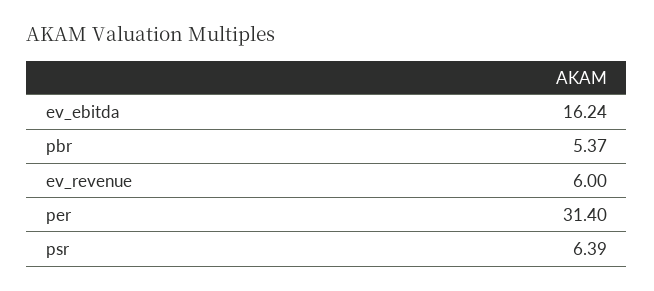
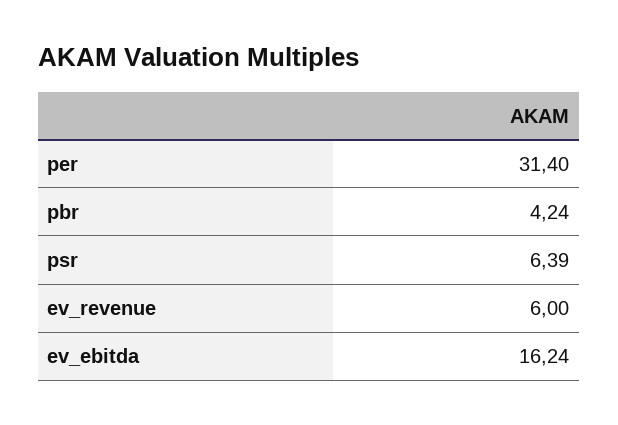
pbr: 5.37 -> 4.24

